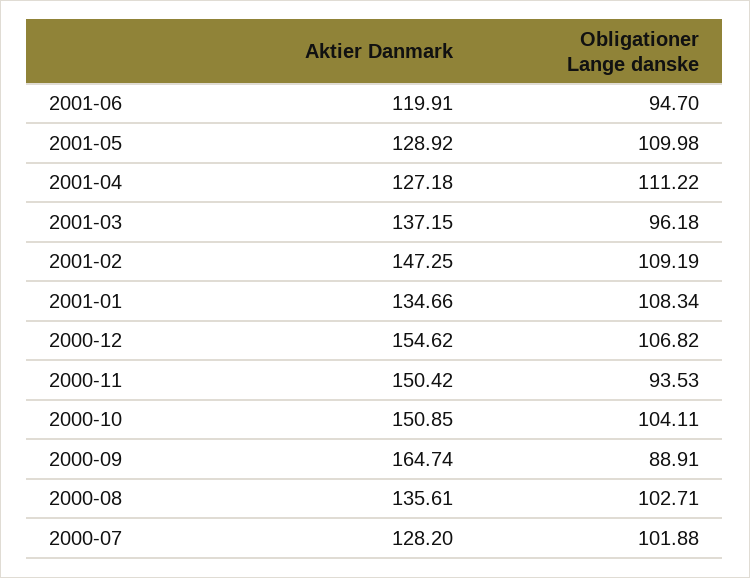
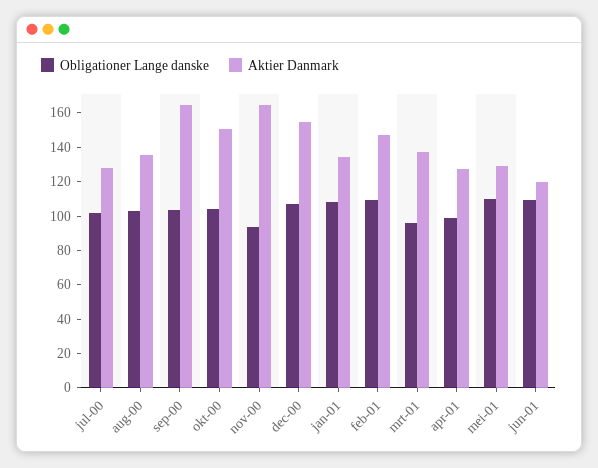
Obligationer Lange danske, 2001-06: 94.7 -> 110
Obligationer Lange danske, 2001-04: 111.22 -> 100
Aktier Danmark, 2000-11: 150.42 -> 165
Obligationer Lange danske, 2000-09: 88.91 -> 105

